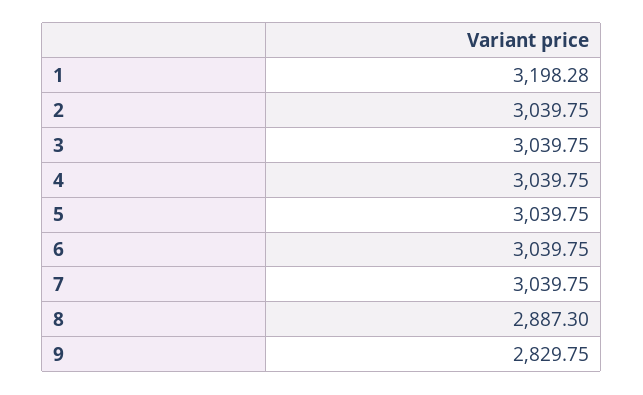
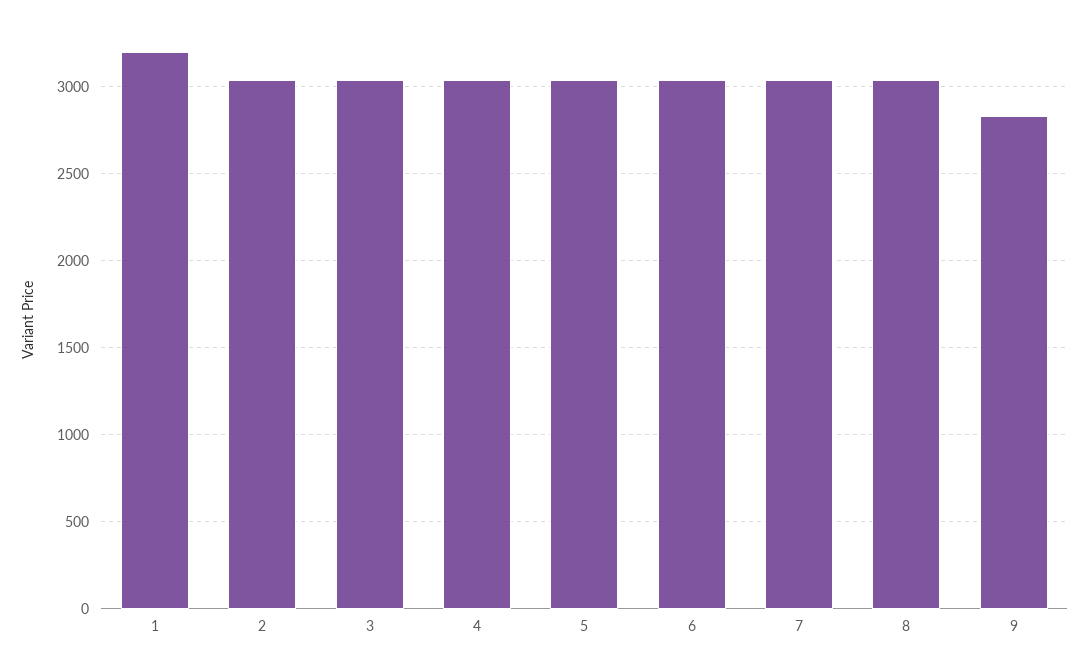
8: 2887.3 -> 3050

